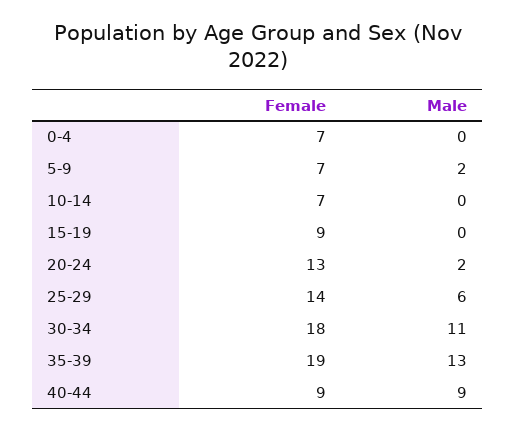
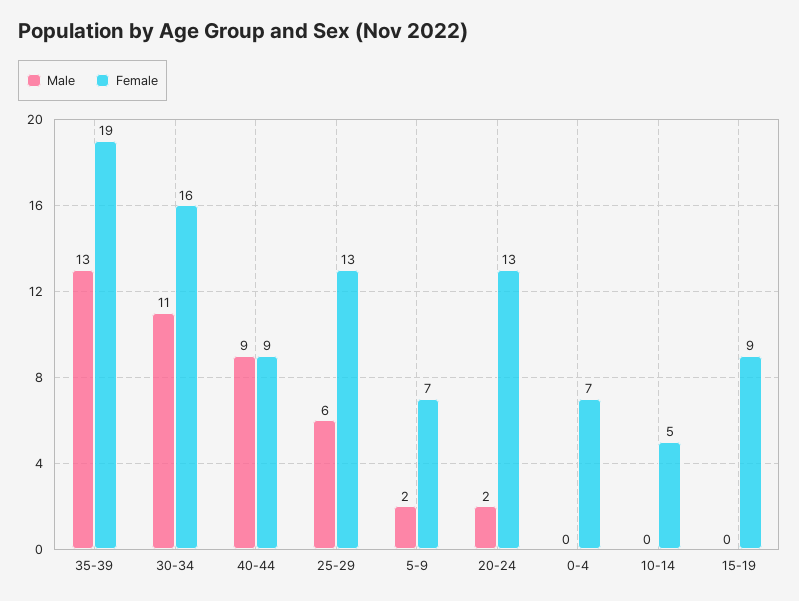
Female, 10-14: 7 -> 5
Female, 25-29: 14 -> 13
Female, 30-34: 18 -> 16

